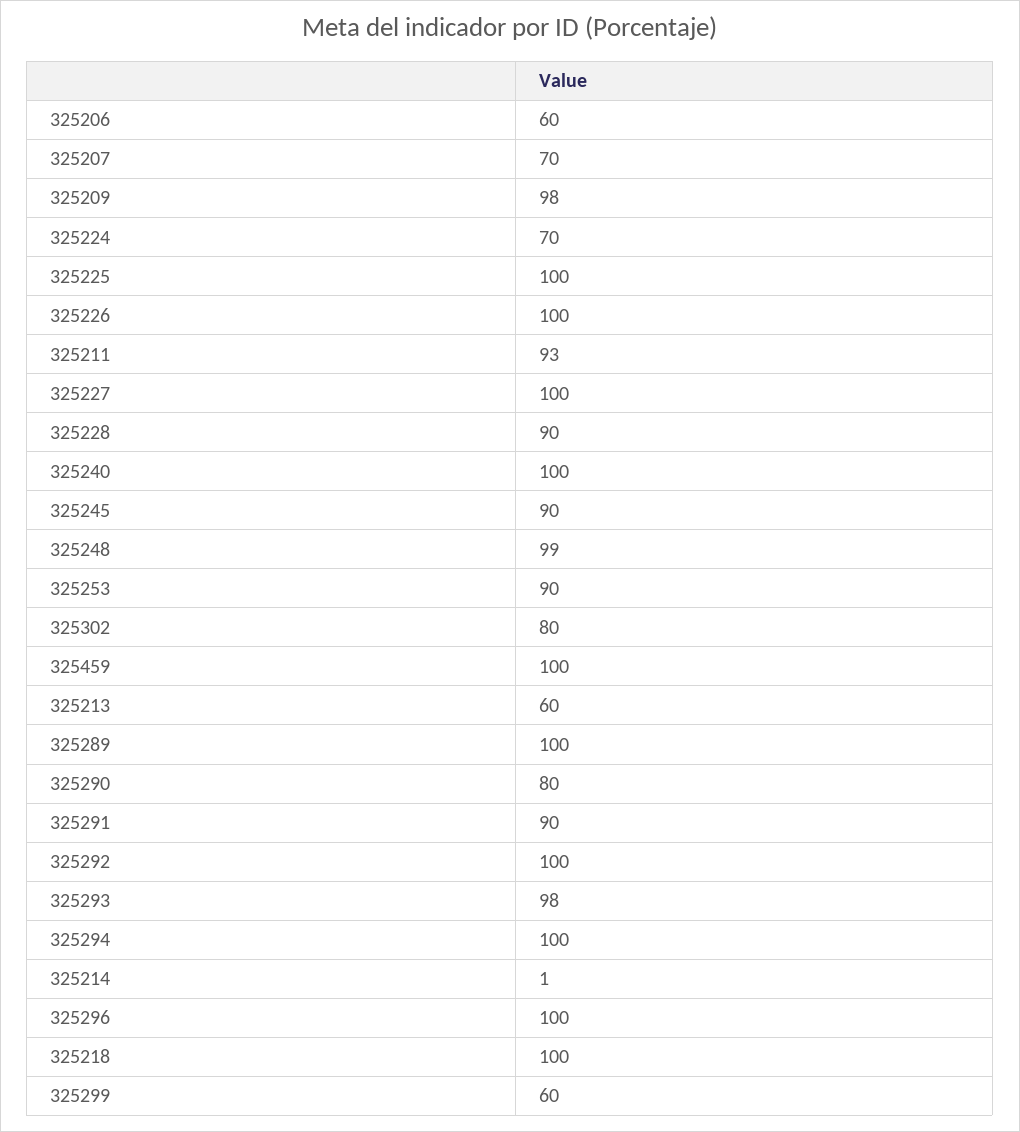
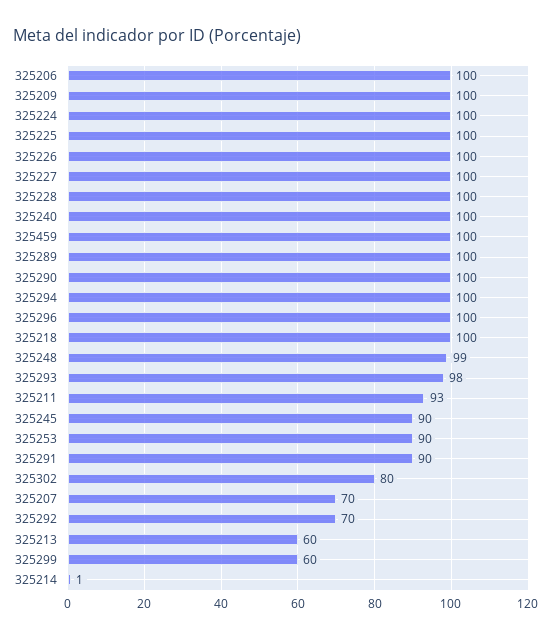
325206: 60 -> 100
325209: 98 -> 100
325224: 70 -> 100
325228: 90 -> 100
325290: 80 -> 100
325292: 100 -> 70

